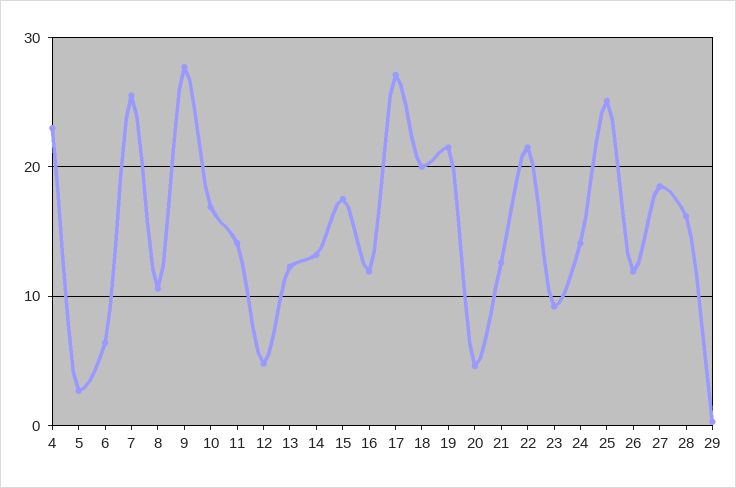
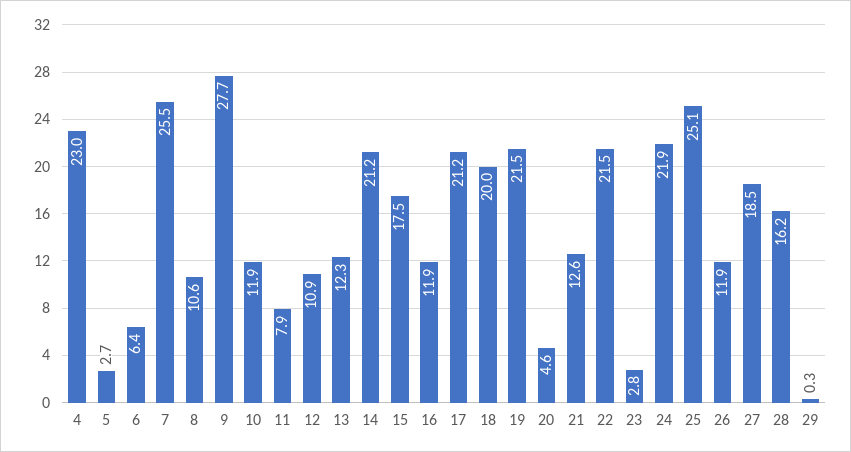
10: 17 -> 11.9
11: 14 -> 7.9
12: 5 -> 10.9
14: 13 -> 21.2
17: 27 -> 21.2
23: 9 -> 2.8
24: 14 -> 21.9

